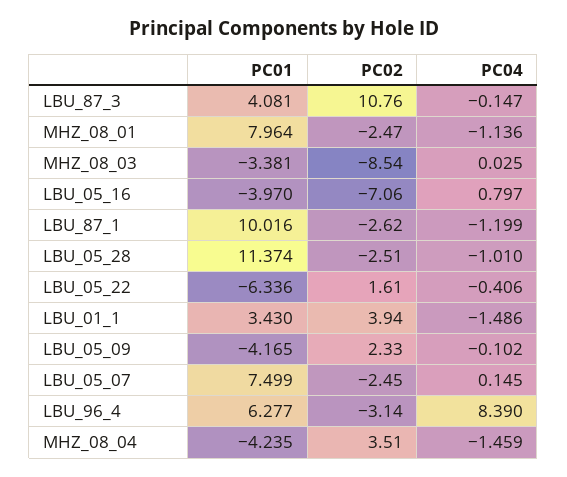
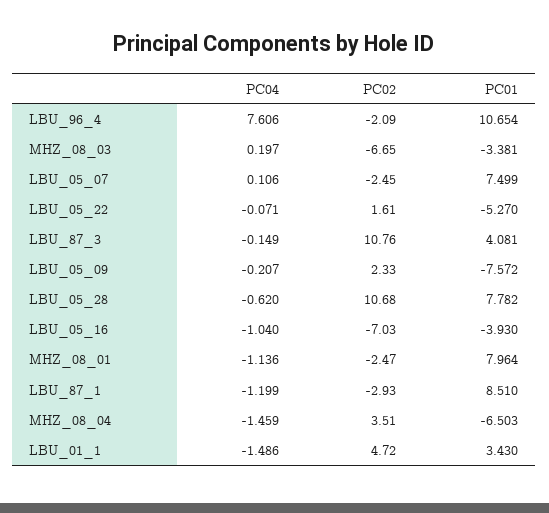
PC04, LBU_87_3: -0.147 -> -0.149
PC02, MHZ_08_03: -8.54 -> -6.65
PC04, MHZ_08_03: 0.025 -> 0.197
PC01, LBU_05_16: -3.97 -> -3.93
PC02, LBU_05_16: -7.06 -> -7.03
PC04, LBU_05_16: 0.797 -> -1.04
PC01, LBU_87_1: 10.016 -> 8.51
PC02, LBU_87_1: -2.62 -> -2.93
PC01, LBU_05_28: 11.374 -> 7.782
PC02, LBU_05_28: -2.51 -> 10.68
PC04, LBU_05_28: -1.01 -> -0.62
PC01, LBU_05_22: -6.336 -> -5.27
PC04, LBU_05_22: -0.406 -> -0.071
PC02, LBU_01_1: 3.94 -> 4.72
PC01, LBU_05_09: -4.165 -> -7.572
PC04, LBU_05_09: -0.102 -> -0.207
PC04, LBU_05_07: 0.145 -> 0.106
PC01, LBU_96_4: 6.277 -> 10.654
PC02, LBU_96_4: -3.14 -> -2.09
PC04, LBU_96_4: 8.39 -> 7.606
PC01, MHZ_08_04: -4.235 -> -6.503

